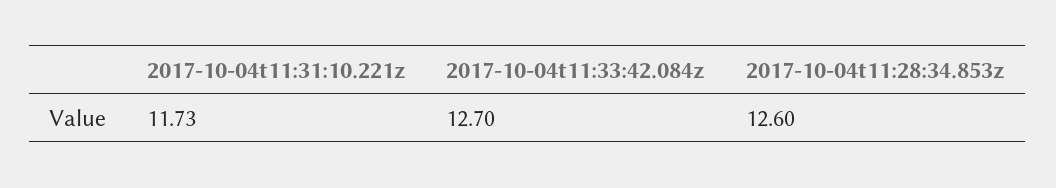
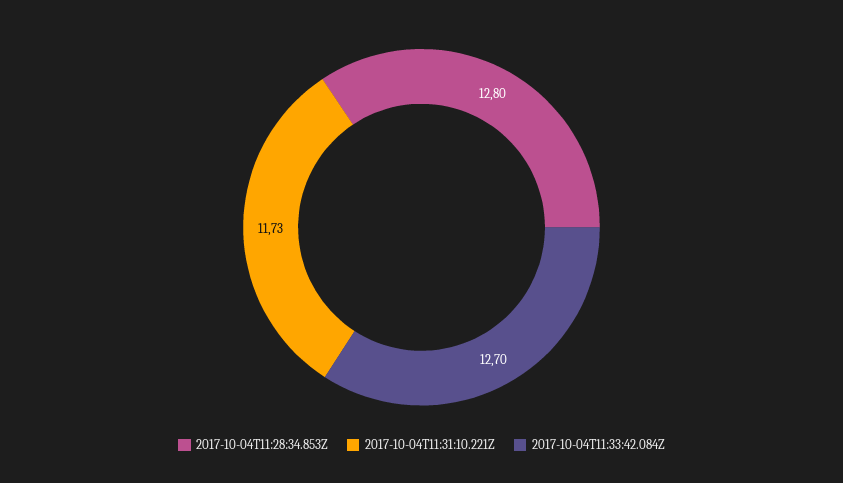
2017-10-04t11:28:34.853z: 12.6 -> 12.8

